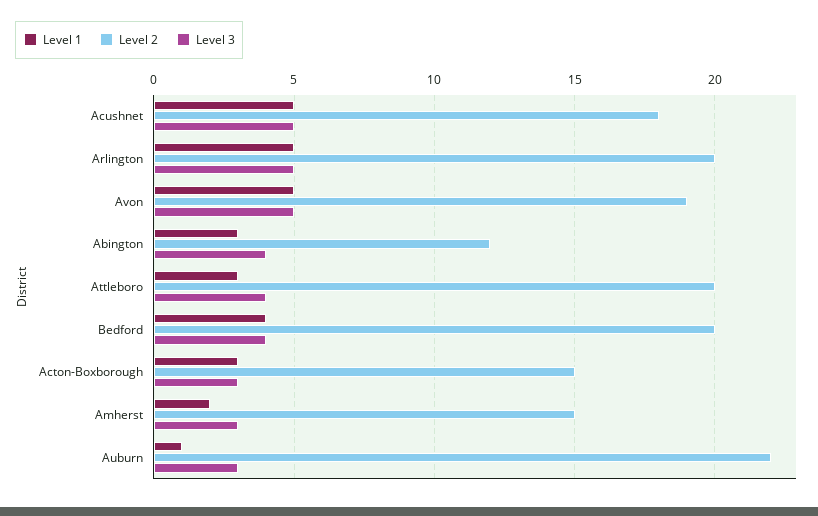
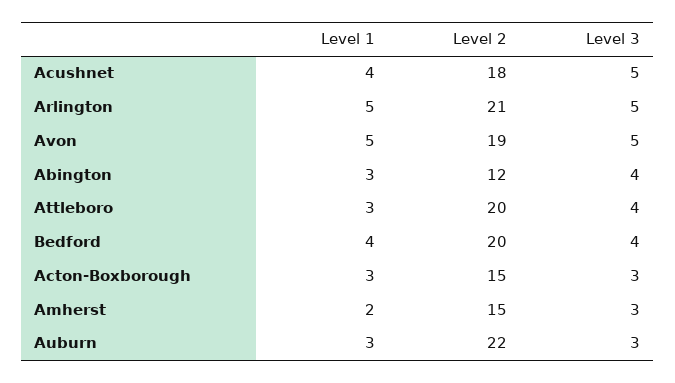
Level 1, Acushnet: 5 -> 4
Level 2, Arlington: 20 -> 21
Level 1, Auburn: 1 -> 3

